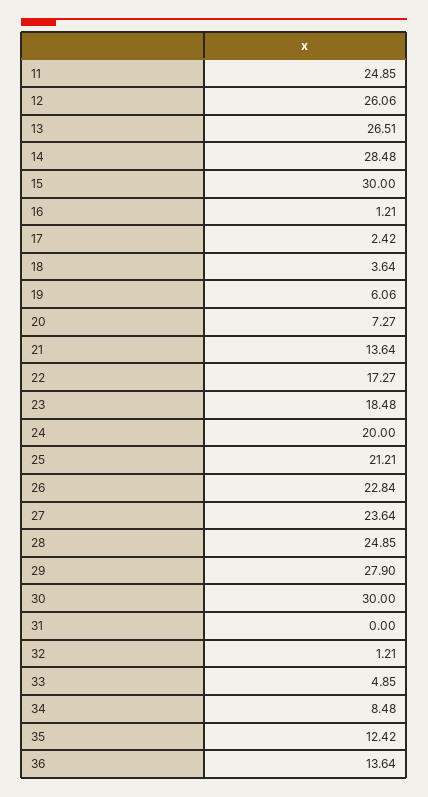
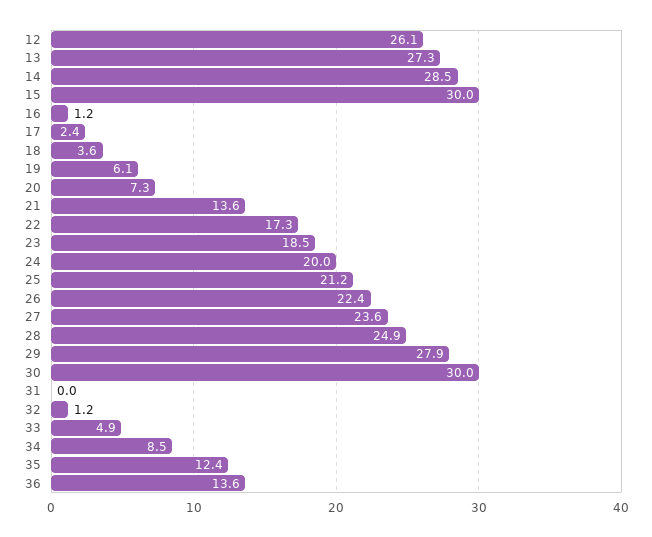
11: 24.85 -> none
13: 26.51 -> 27.3
26: 22.84 -> 22.4

